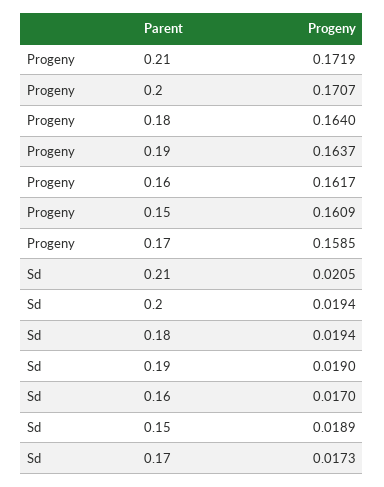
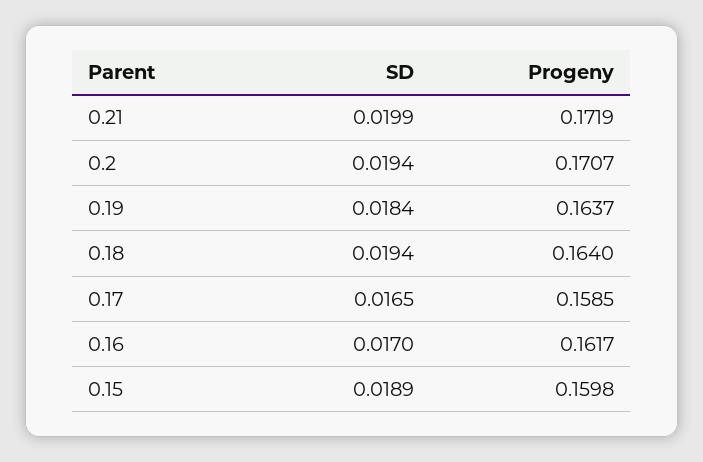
Progeny, 0.15: 0.1609 -> 0.1598
Sd, 0.21: 0.0205 -> 0.0199
Sd, 0.19: 0.019 -> 0.0184
Sd, 0.17: 0.0173 -> 0.0165

